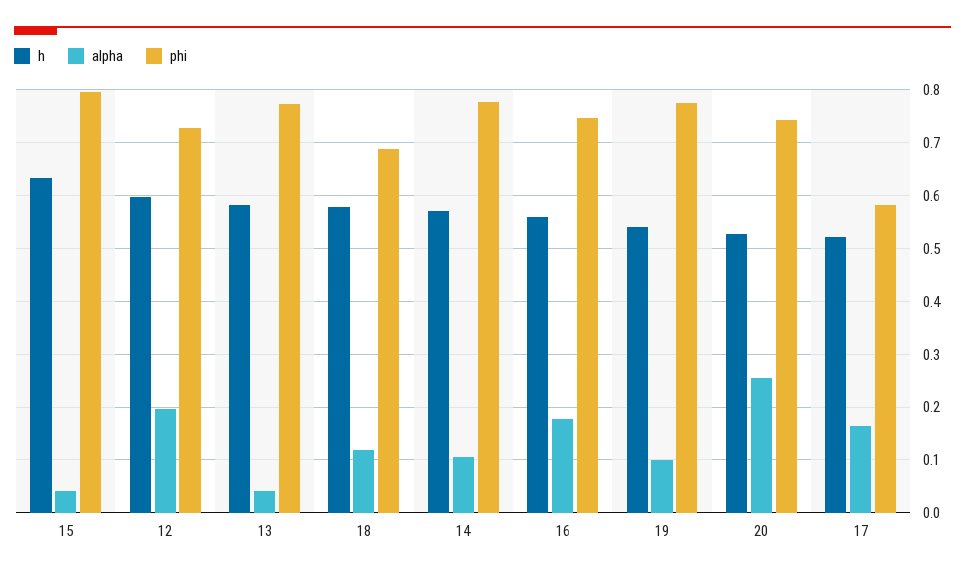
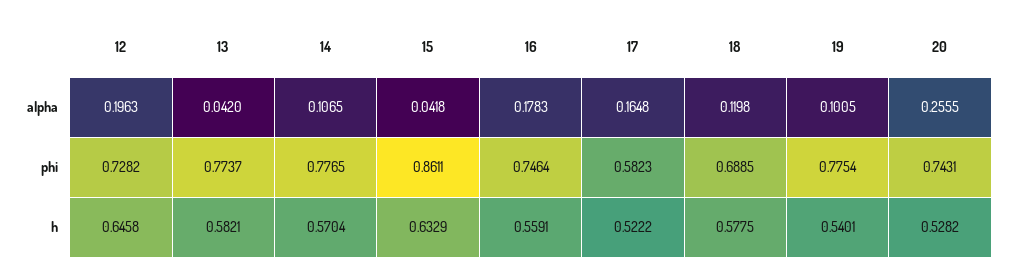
phi, 15: 0.8 -> 0.8611
h, 12: 0.6 -> 0.6458

